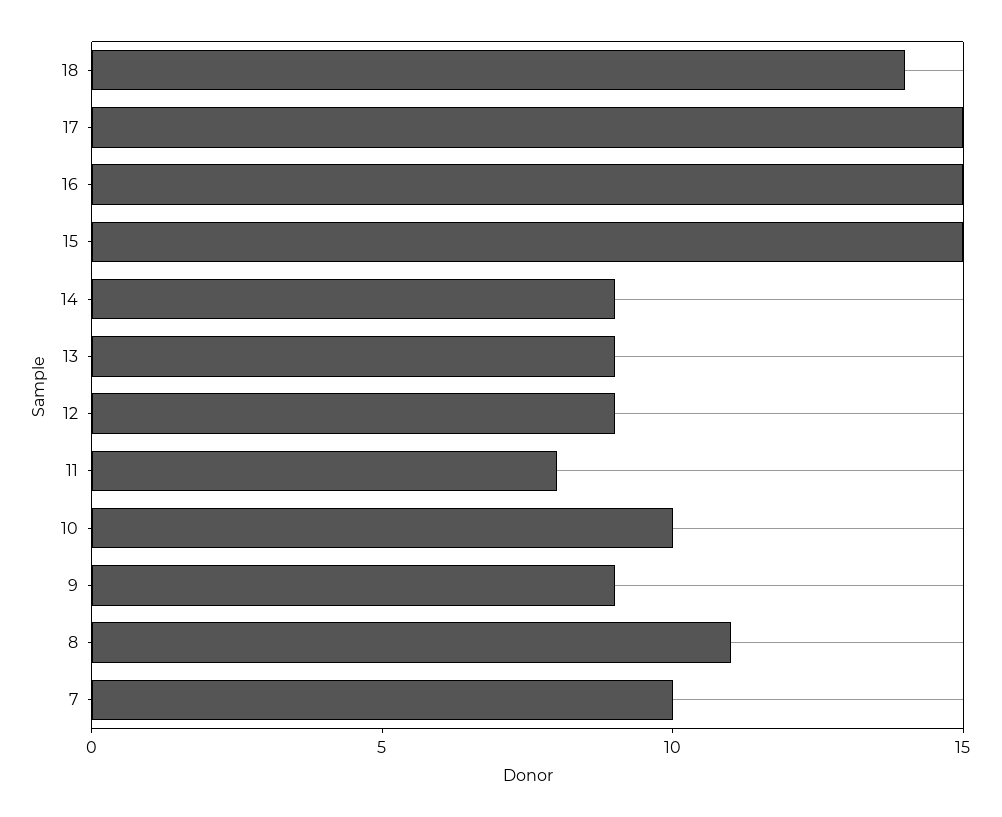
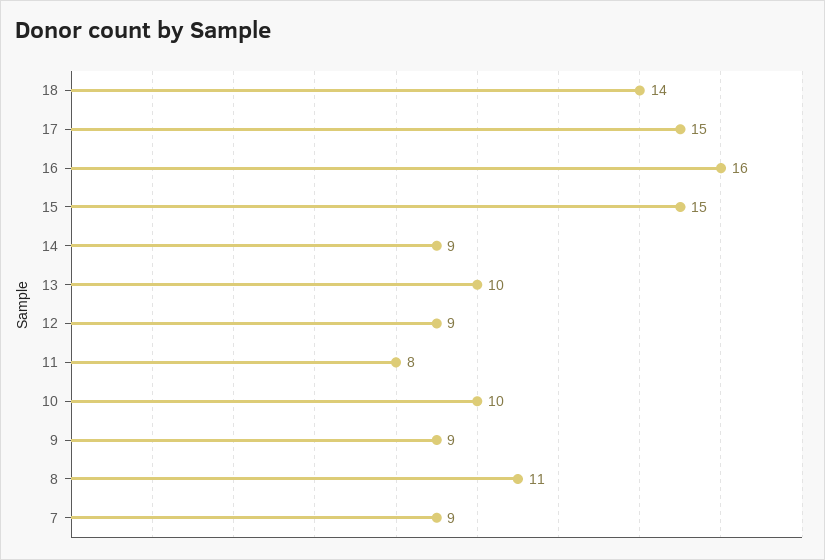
16: 15 -> 16
13: 9 -> 10
7: 10 -> 9

